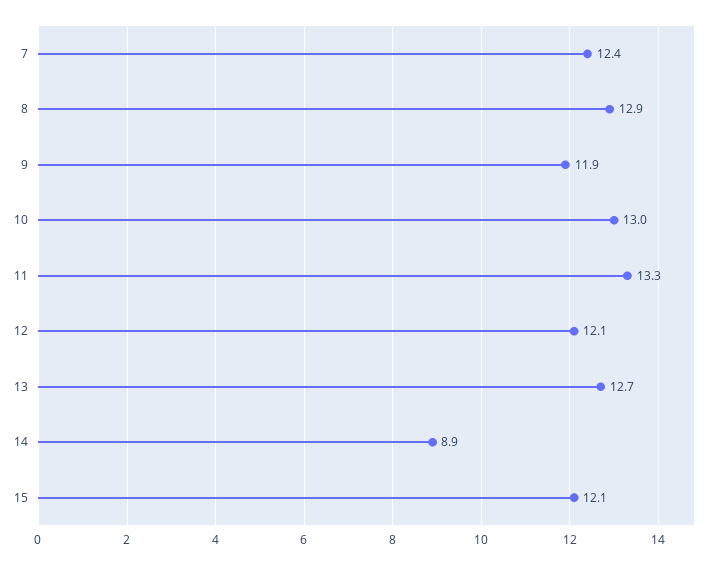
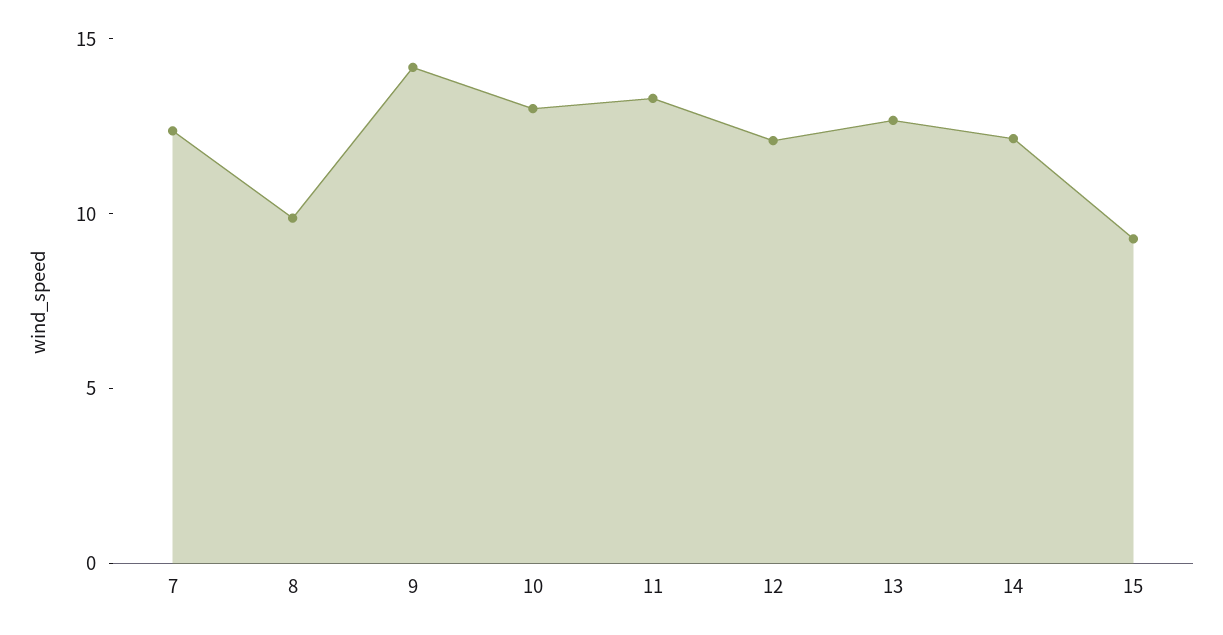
8: 12.9 -> 10
9: 11.9 -> 14
14: 8.9 -> 12
15: 12.1 -> 9

